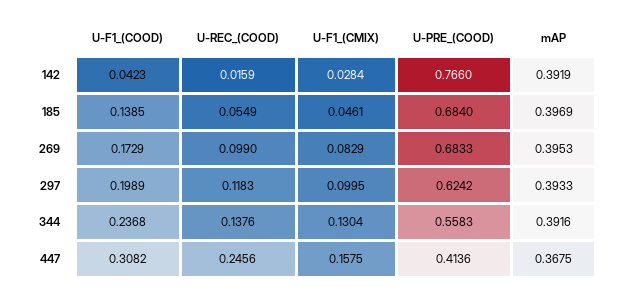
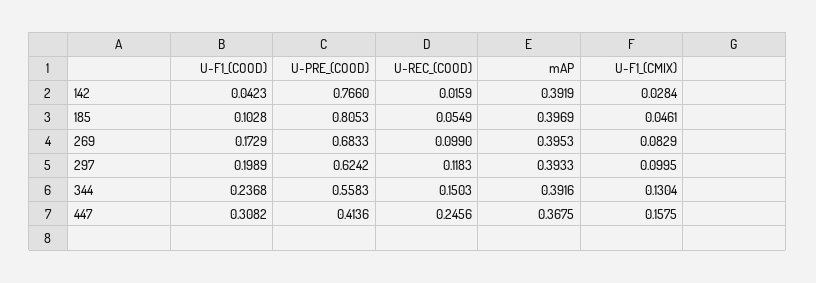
U-F1_(COOD), 185: 0.1385 -> 0.1028
U-PRE_(COOD), 185: 0.684 -> 0.8053
U-REC_(COOD), 344: 0.1376 -> 0.1503

